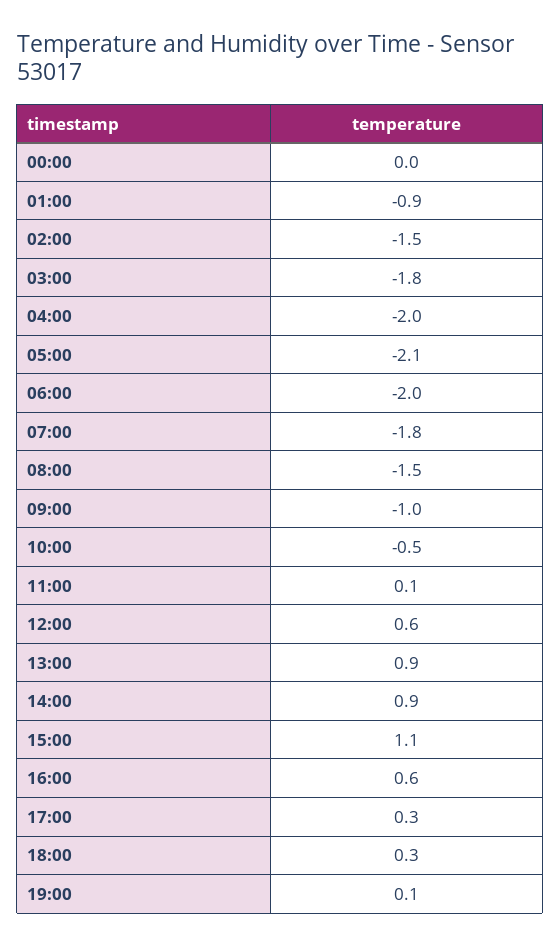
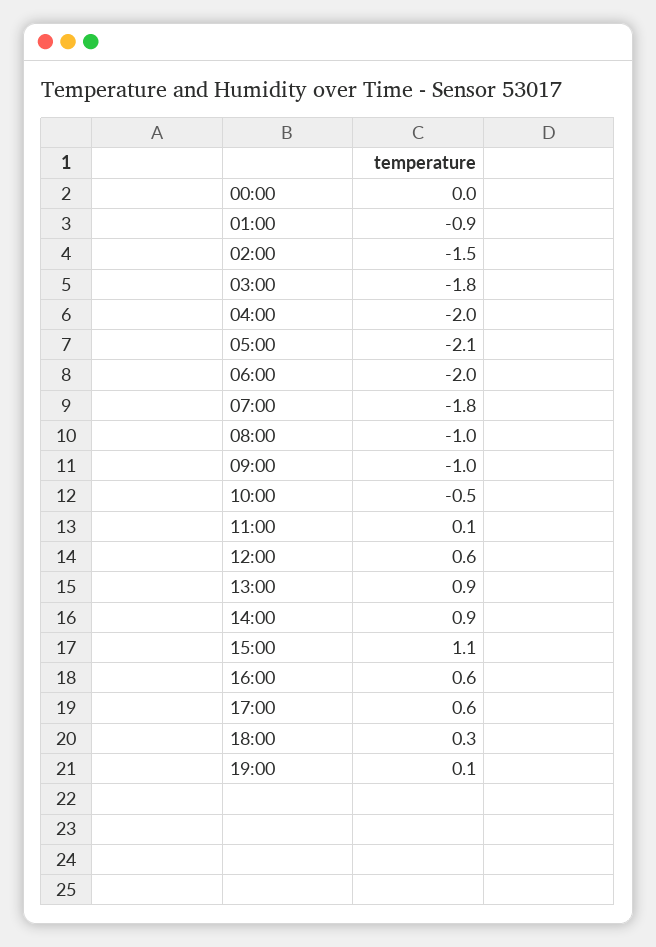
08:00: -1.5 -> -1
17:00: 0.3 -> 0.6

